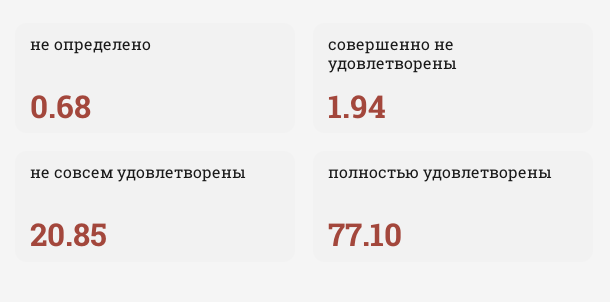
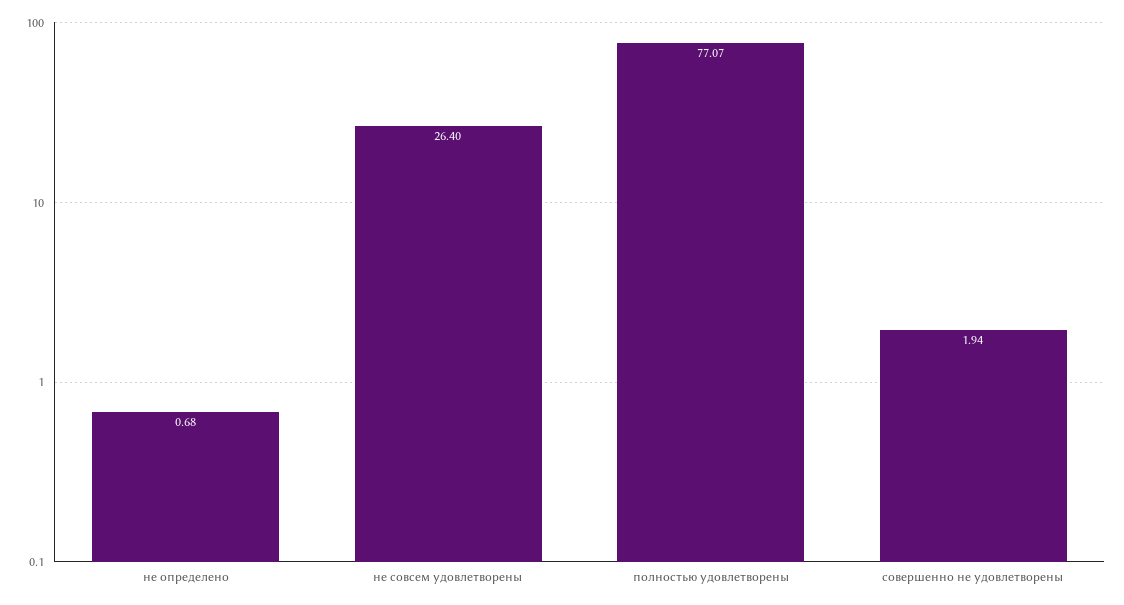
не совсем удовлетворены: 20.85 -> 26.4
полностью удовлетворены: 77.1 -> 77.07

